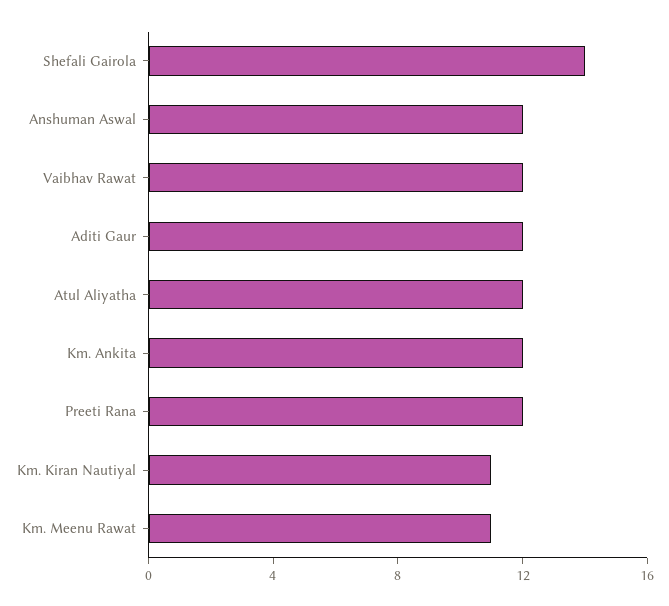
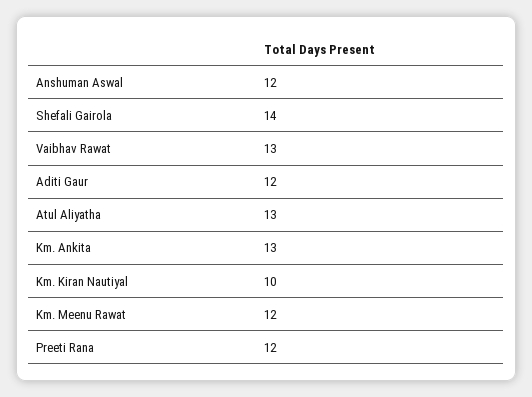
Vaibhav Rawat: 12 -> 13
Atul Aliyatha: 12 -> 13
Km. Ankita: 12 -> 13
Km. Kiran Nautiyal: 11 -> 10
Km. Meenu Rawat: 11 -> 12

